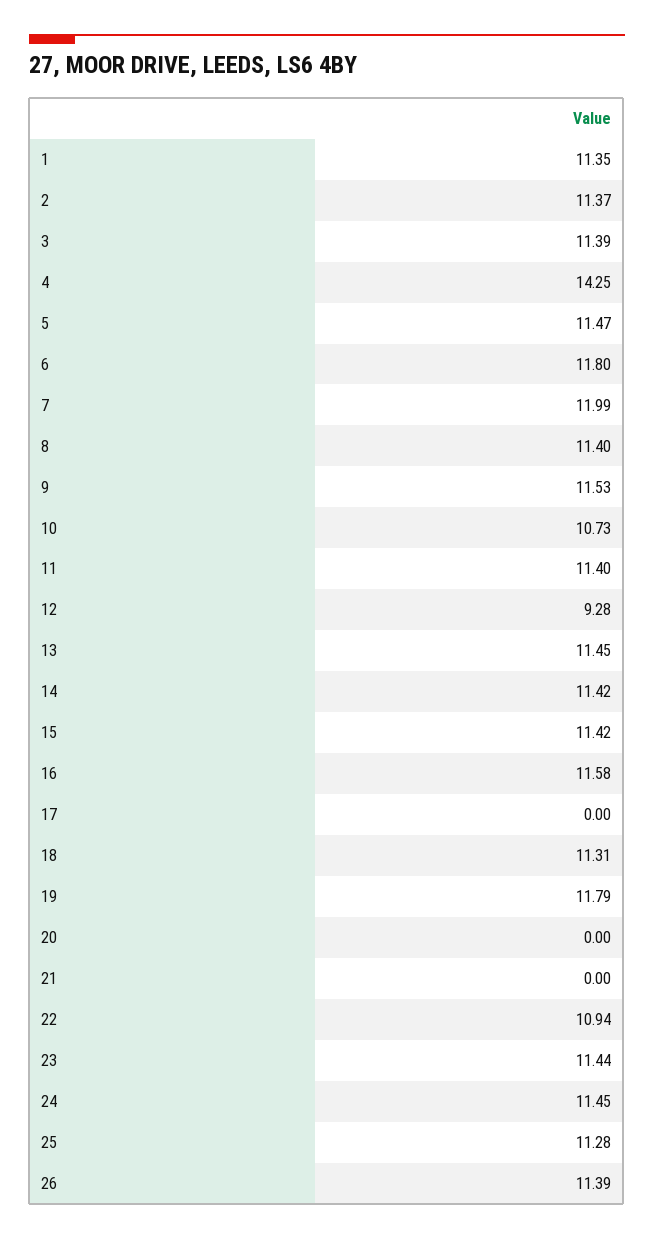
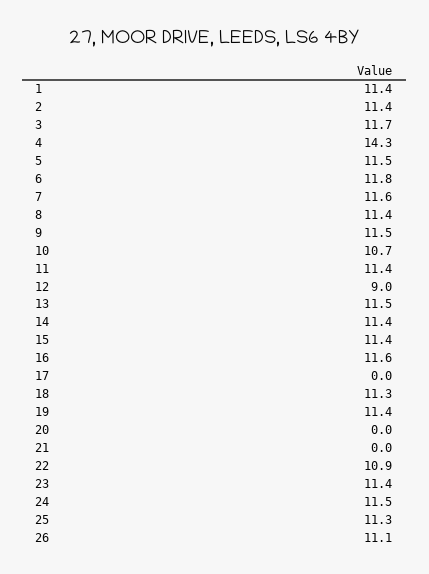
3: 11.39 -> 11.7
7: 11.99 -> 11.6
12: 9.28 -> 9
19: 11.79 -> 11.4
26: 11.39 -> 11.1

